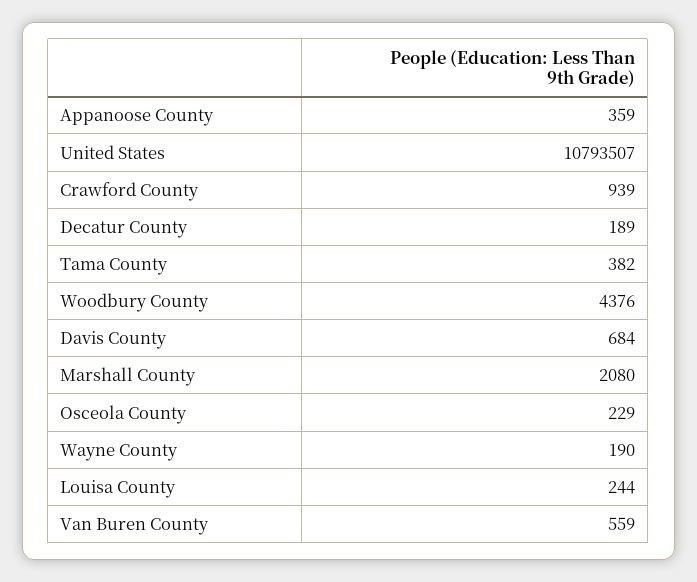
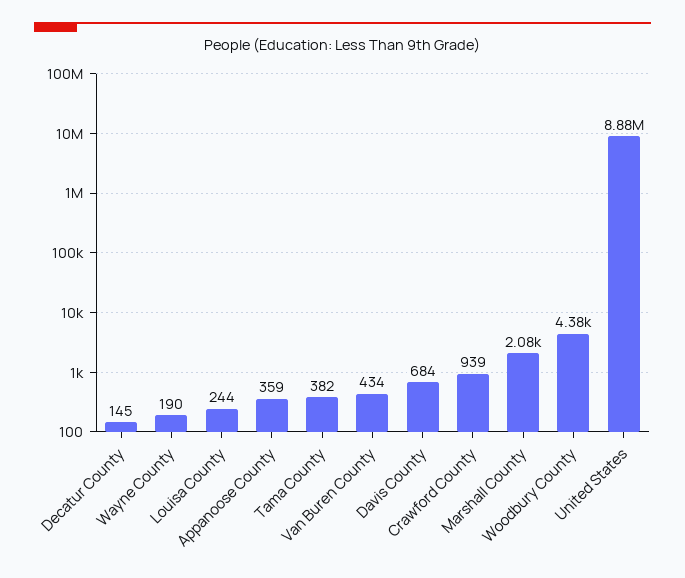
United States: 10793507 -> 8880000
Decatur County: 189 -> 145
Osceola County: 229 -> none
Van Buren County: 559 -> 434

